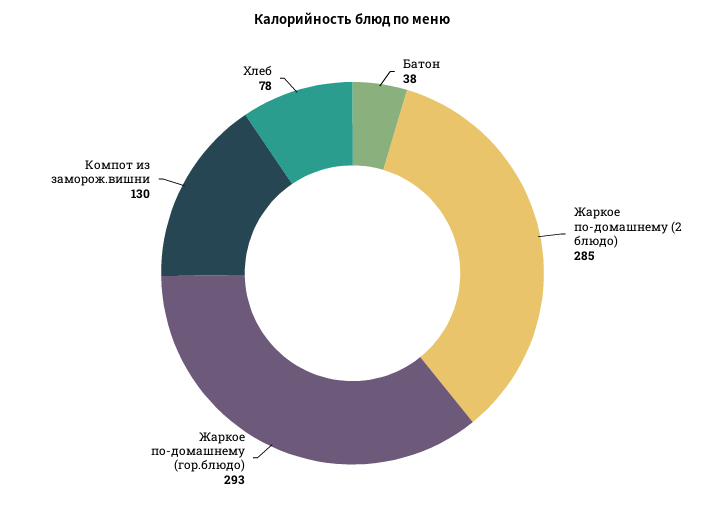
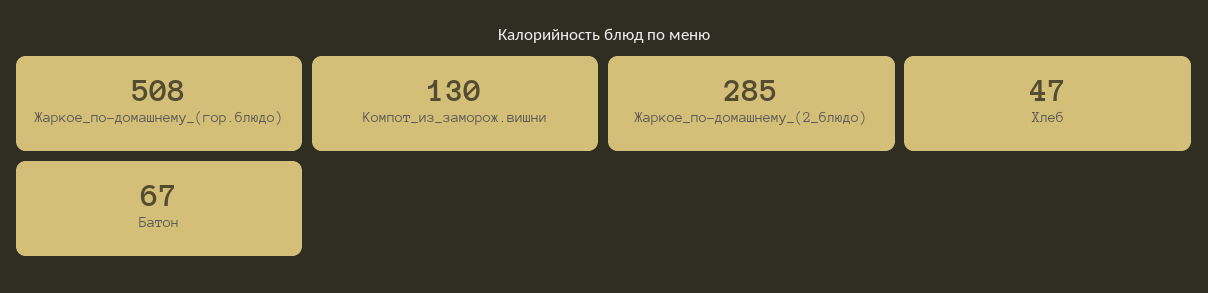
Батон: 38 -> 67
Жаркое по-домашнему (гор.блюдо): 293 -> 508
Хлеб: 78 -> 47

